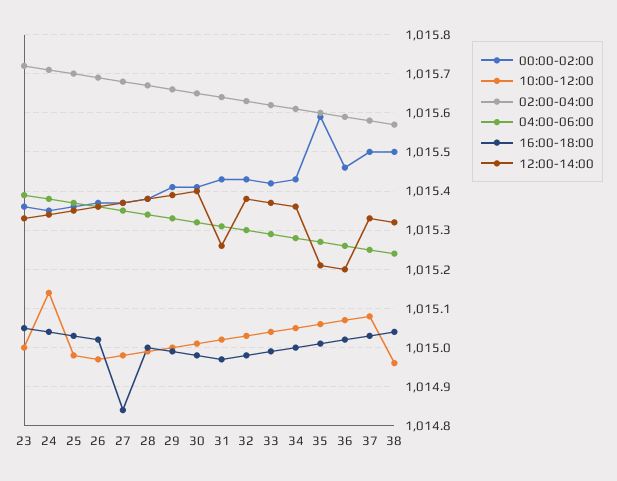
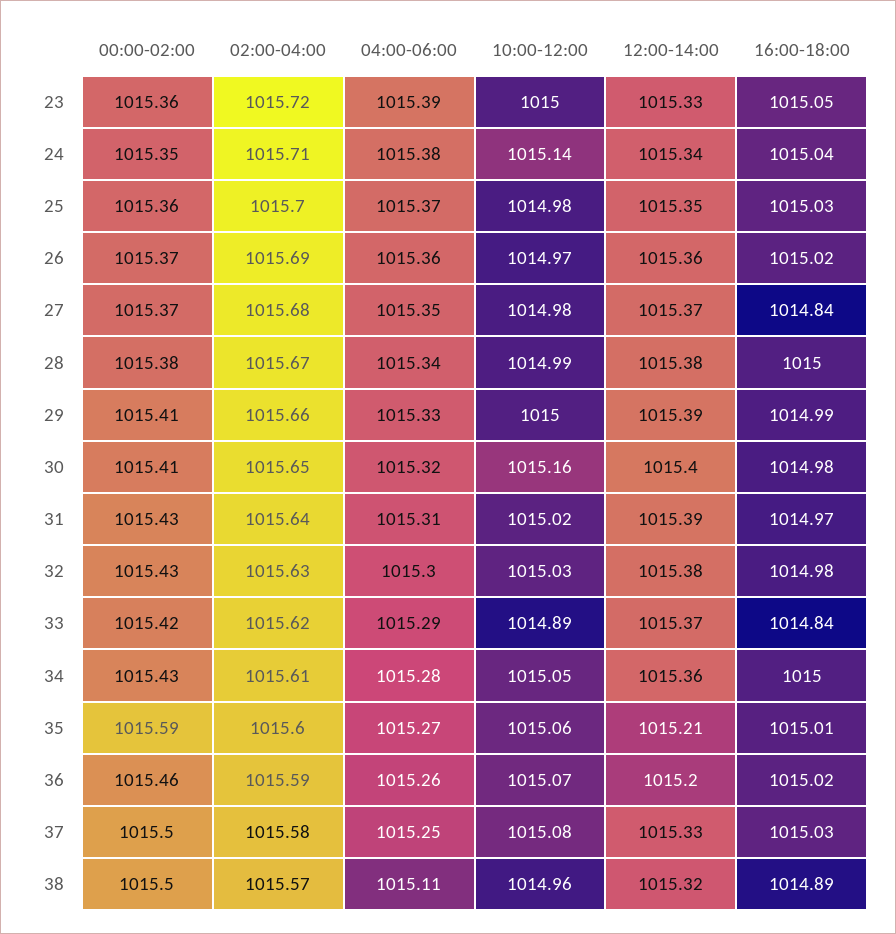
10:00-12:00, 30: 1015 -> 1015.16
12:00-14:00, 31: 1015.25 -> 1015.39
10:00-12:00, 33: 1015.05 -> 1014.89
16:00-18:00, 33: 1015 -> 1014.84
04:00-06:00, 38: 1015.25 -> 1015.11
16:00-18:00, 38: 1015.05 -> 1014.89

